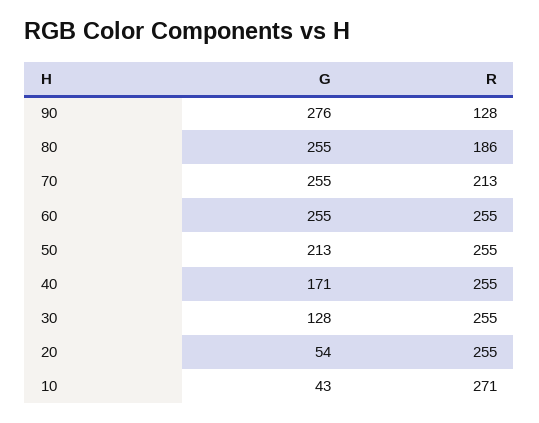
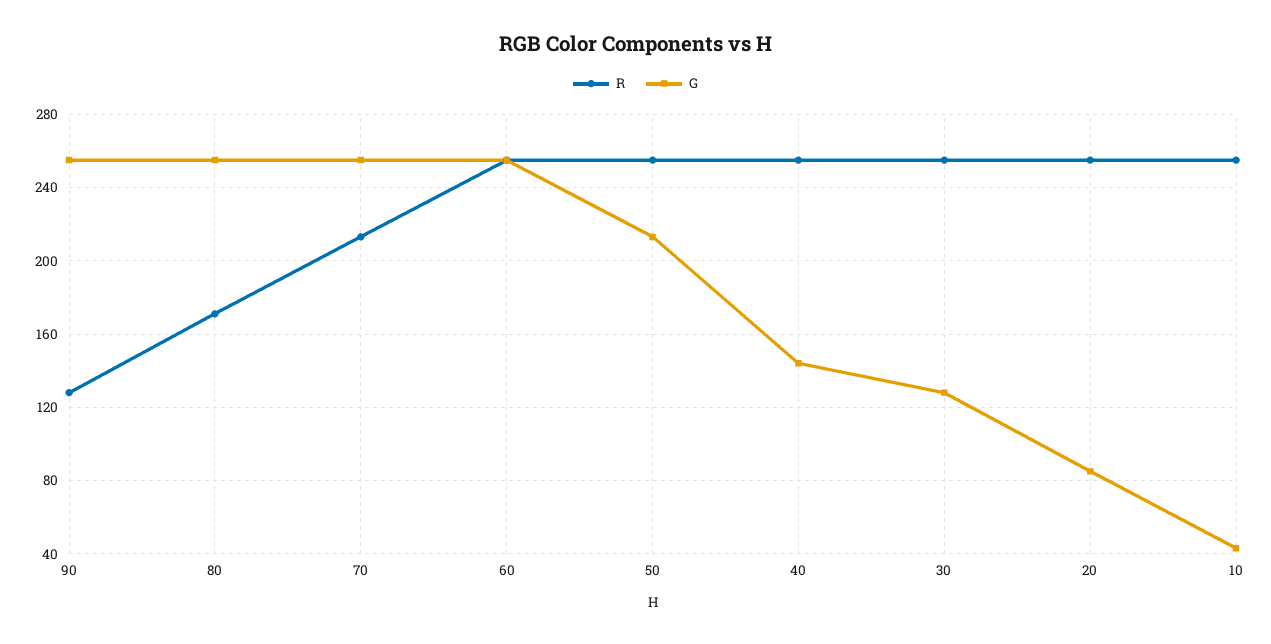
G, 90: 276 -> 255
R, 80: 186 -> 170
G, 40: 171 -> 145
G, 20: 54 -> 85
R, 10: 271 -> 255

